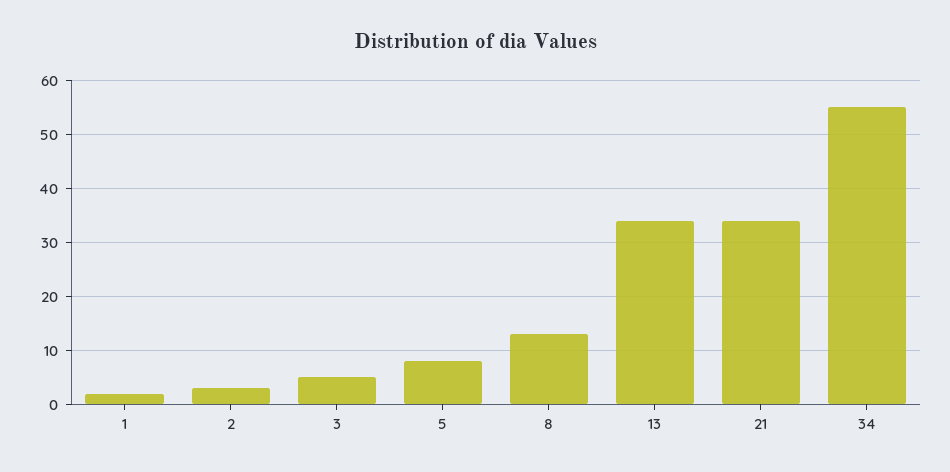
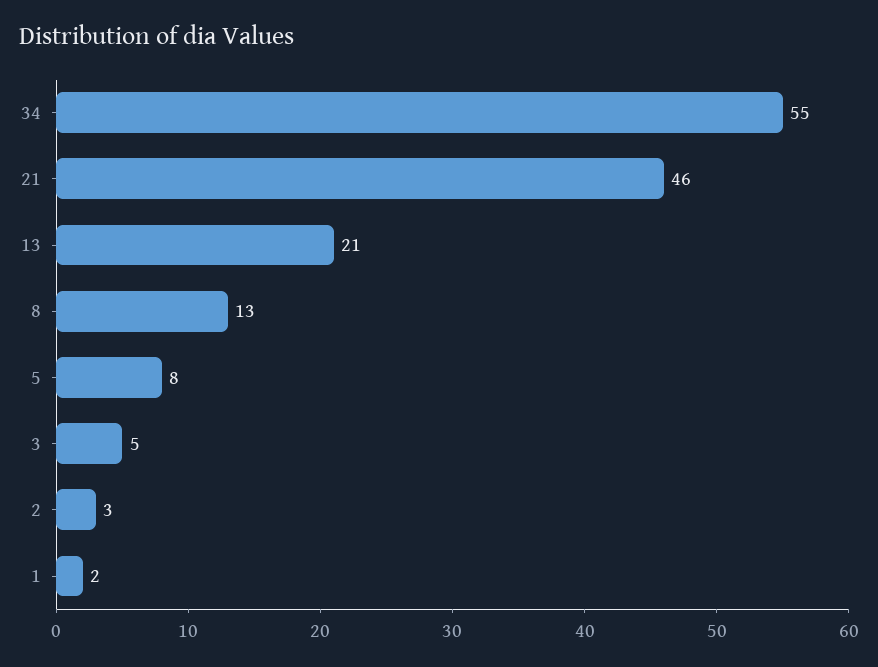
13: 35 -> 21
21: 35 -> 46

